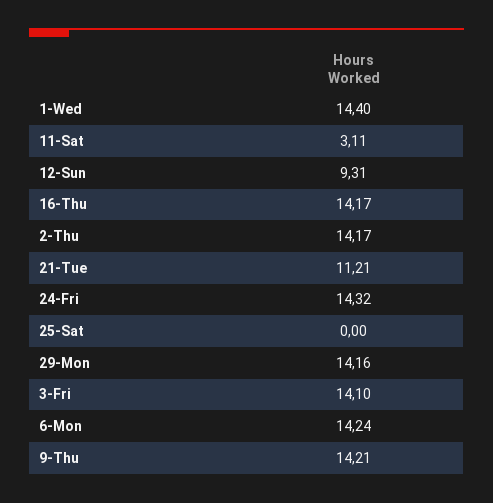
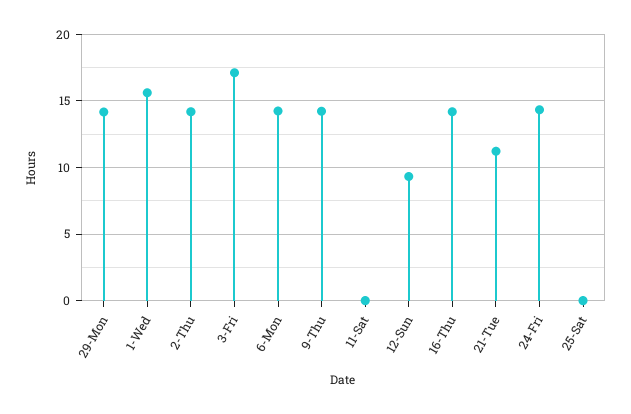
1-Wed: 14.4 -> 15.5
11-Sat: 3.11 -> 0
3-Fri: 14.1 -> 17

